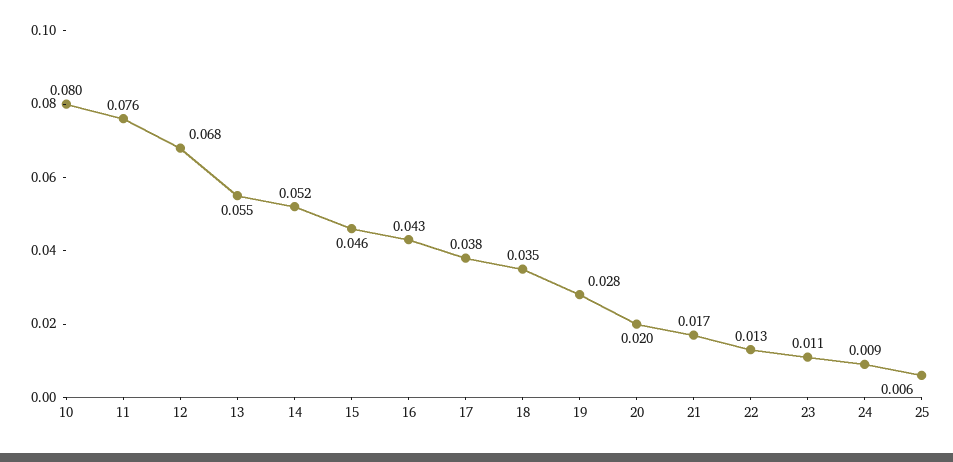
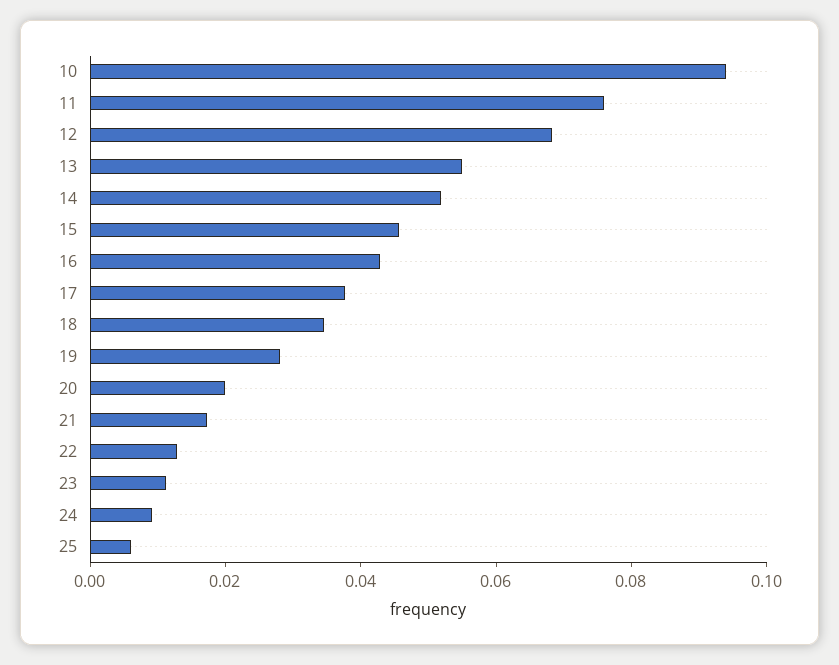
10: 0.08 -> 0.095

